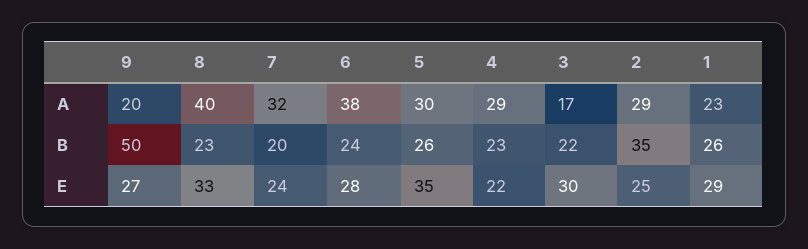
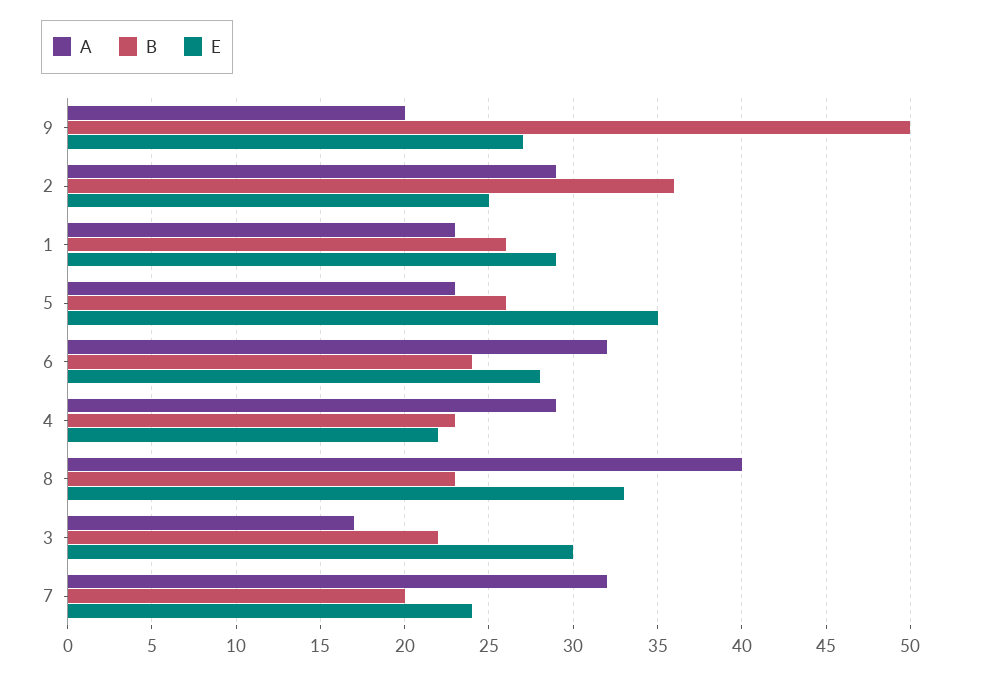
A, 6: 38 -> 32
A, 5: 30 -> 23
B, 2: 35 -> 36

